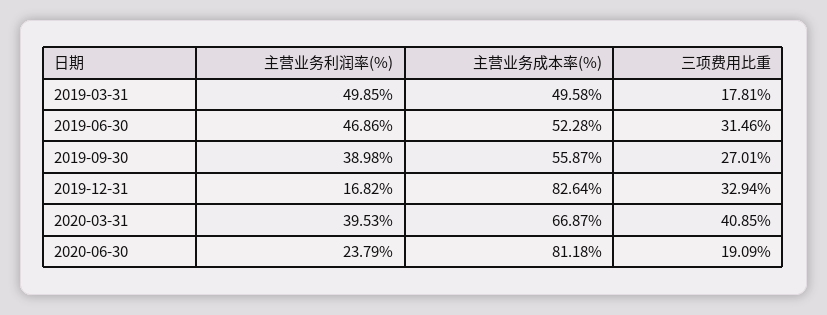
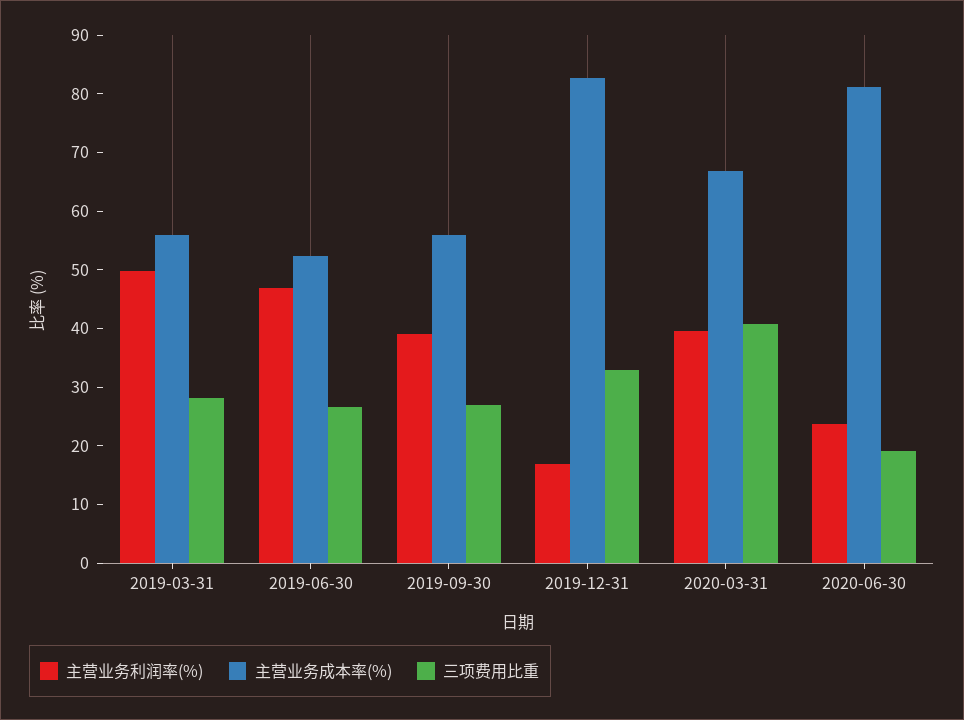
主营业务成本率(%), 2019-03-31: 49.58 -> 56
三项费用比重, 2019-03-31: 17.81 -> 28
三项费用比重, 2019-06-30: 31.46 -> 26

